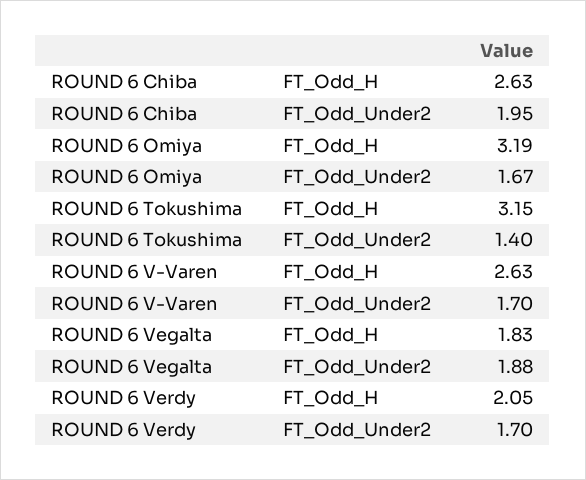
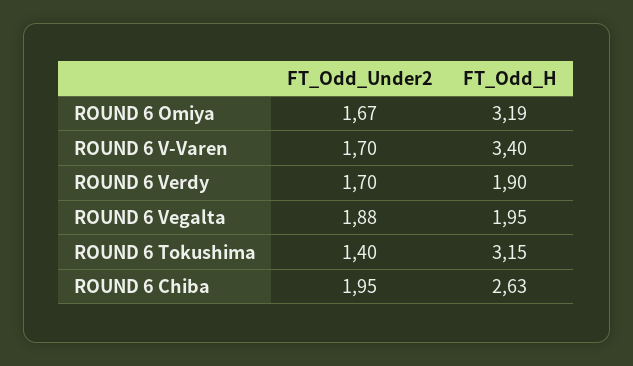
ROUND 6 V-Varen, FT_Odd_H: 2.63 -> 3.4
ROUND 6 Vegalta, FT_Odd_H: 1.83 -> 1.95
ROUND 6 Verdy, FT_Odd_H: 2.05 -> 1.9

